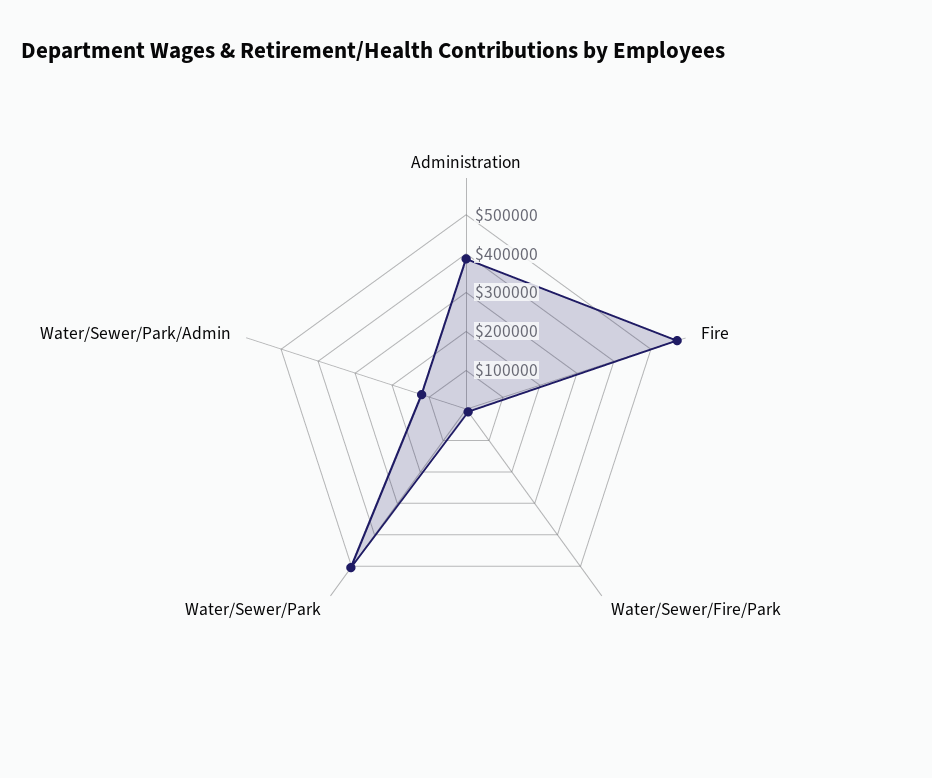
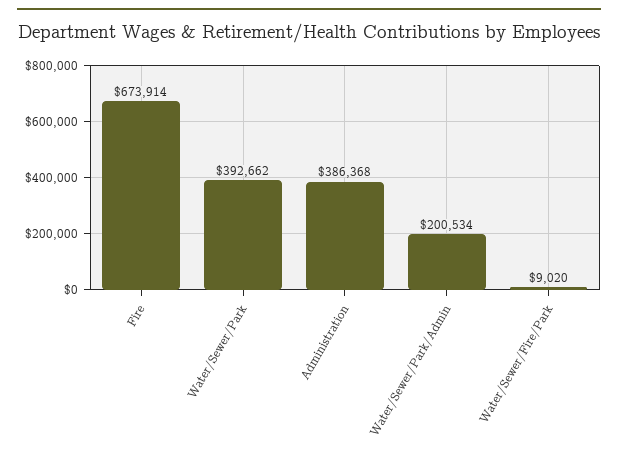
Fire: 575000 -> 673914
Water/Sewer/Park: 500000 -> 392662
Water/Sewer/Park/Admin: 125000 -> 200534

